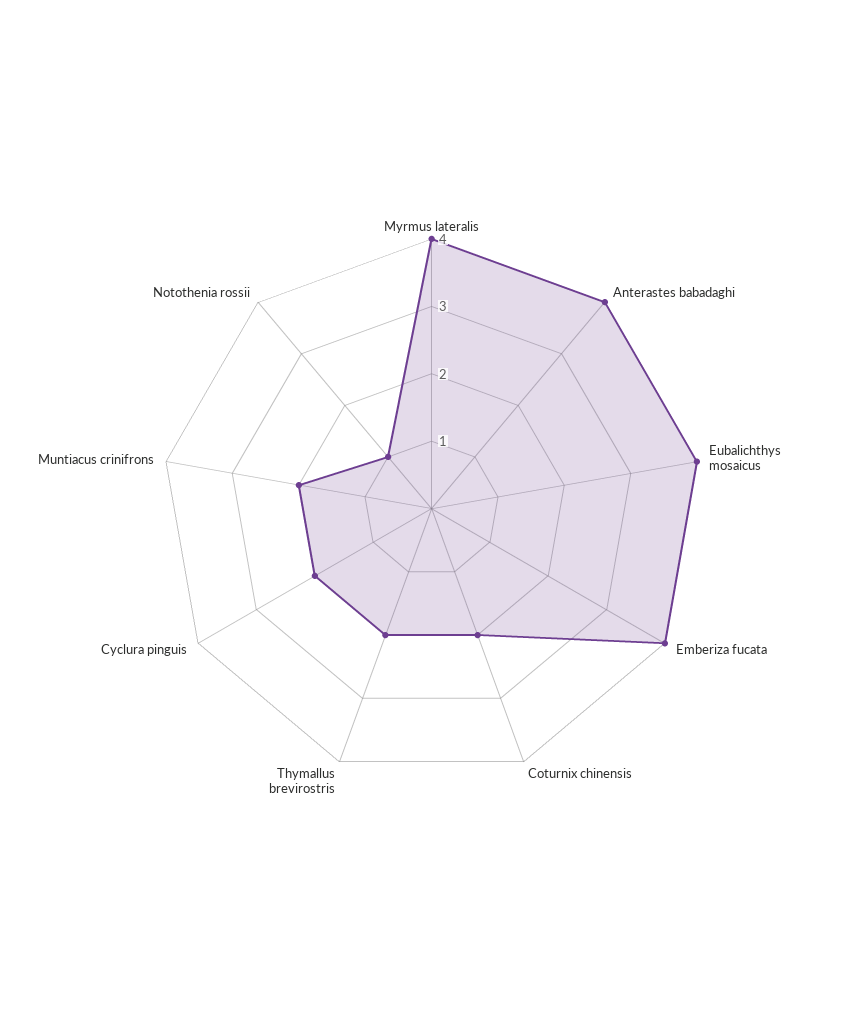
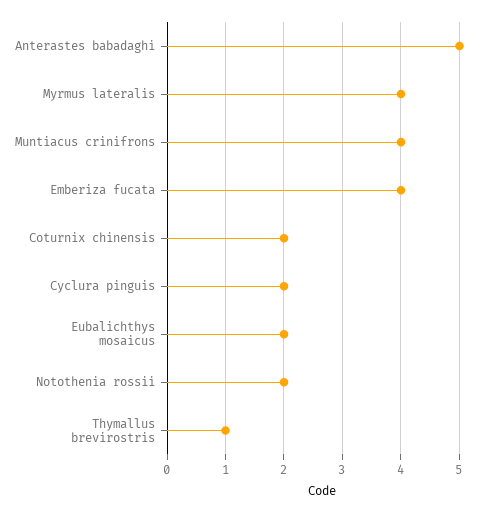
Anterastes babadaghi: 4 -> 5
Eubalichthys mosaicus: 4 -> 2
Thymallus brevirostris: 2 -> 1
Muntiacus crinifrons: 2 -> 4
Notothenia rossii: 1 -> 2

